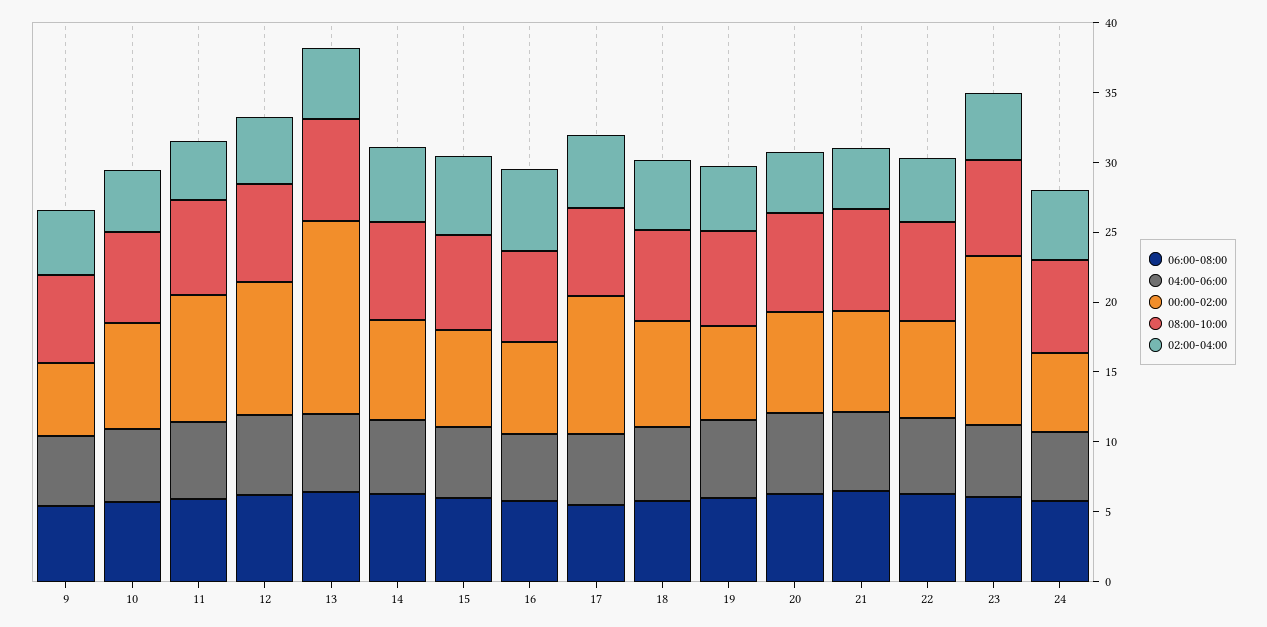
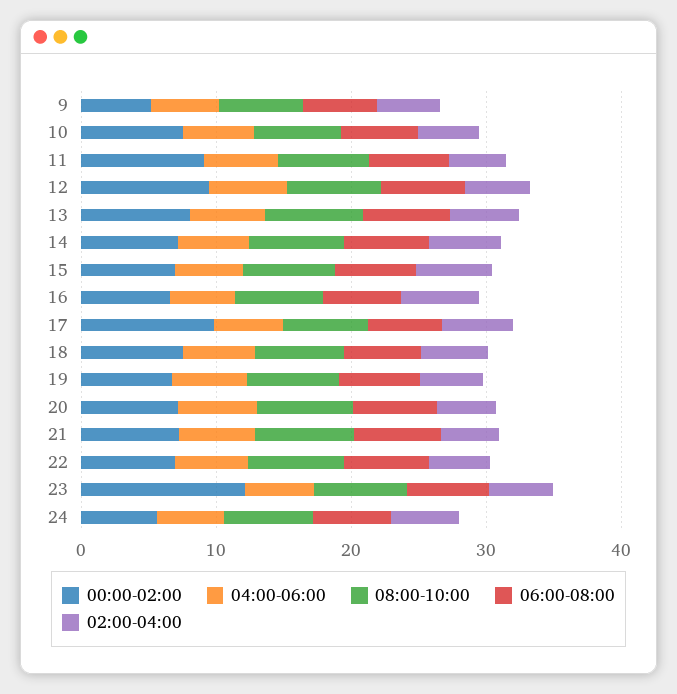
00:00-02:00, 13: 14 -> 8

